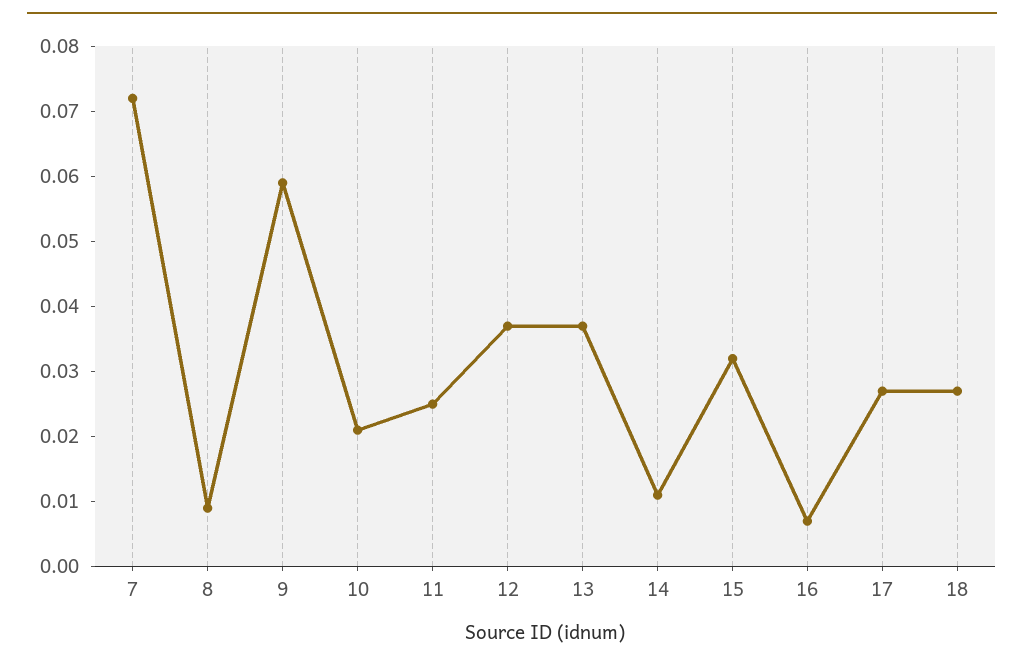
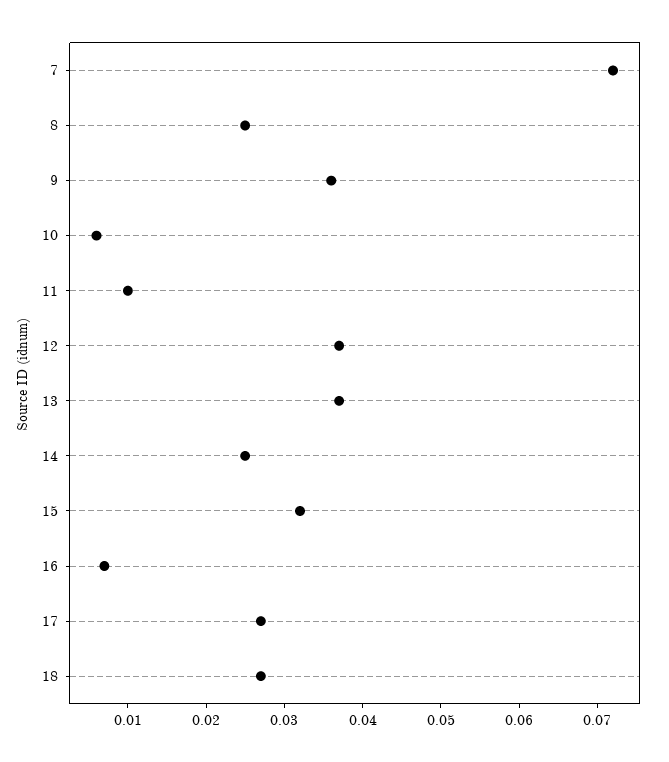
8: 0.01 -> 0.025
9: 0.06 -> 0.035
10: 0.02 -> 0.005
11: 0.025 -> 0.01
14: 0.01 -> 0.025

